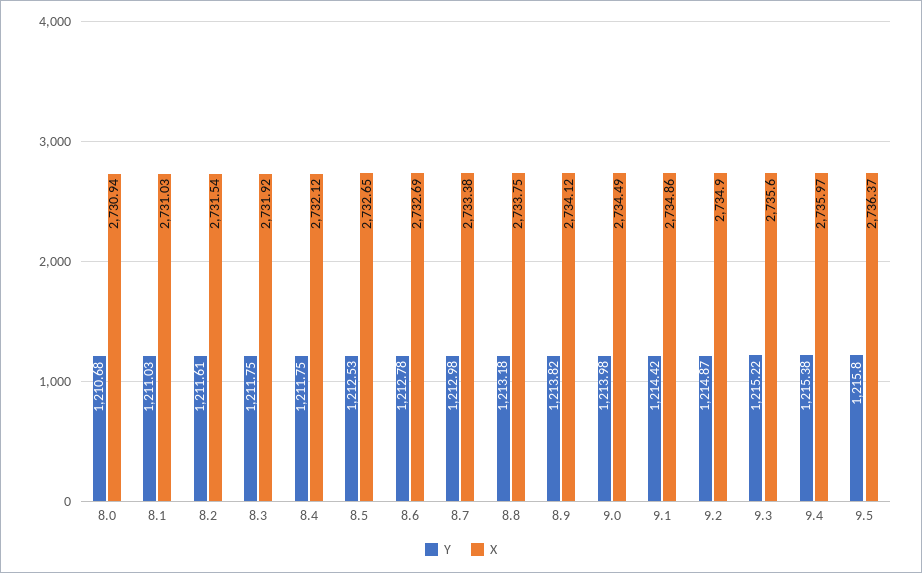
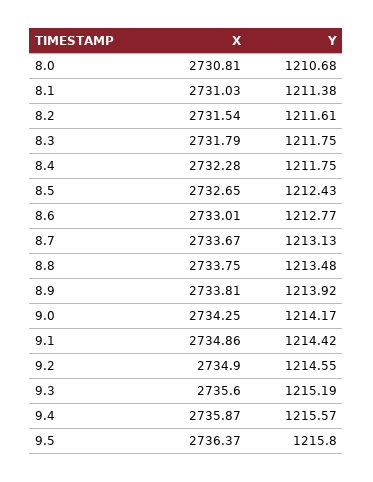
X, 8.0: 2730.94 -> 2730.81
Y, 8.1: 1211.03 -> 1211.38
X, 8.3: 2731.92 -> 2731.79
X, 8.4: 2732.12 -> 2732.28
Y, 8.5: 1212.53 -> 1212.43
Y, 8.6: 1212.78 -> 1212.77
X, 8.6: 2732.69 -> 2733.01
Y, 8.7: 1212.98 -> 1213.13
X, 8.7: 2733.38 -> 2733.67
Y, 8.8: 1213.18 -> 1213.48
Y, 8.9: 1213.82 -> 1213.92
X, 8.9: 2734.12 -> 2733.81
Y, 9.0: 1213.98 -> 1214.17
X, 9.0: 2734.49 -> 2734.25
Y, 9.2: 1214.87 -> 1214.55
Y, 9.3: 1215.22 -> 1215.19
Y, 9.4: 1215.38 -> 1215.57
X, 9.4: 2735.97 -> 2735.87

